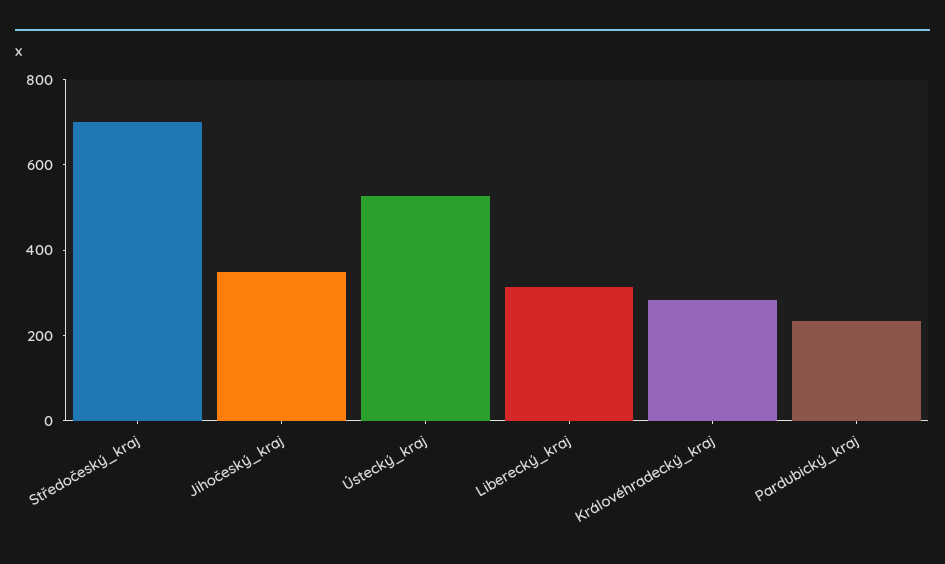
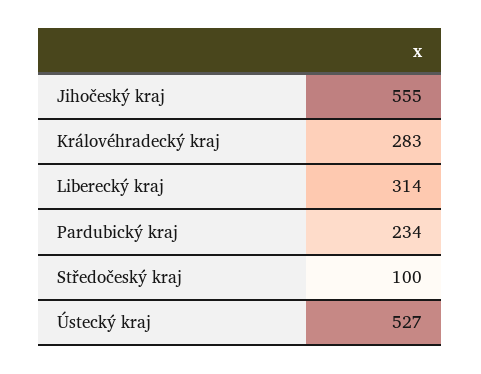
Středočeský_kraj: 700 -> 100
Jihočeský_kraj: 350 -> 555

